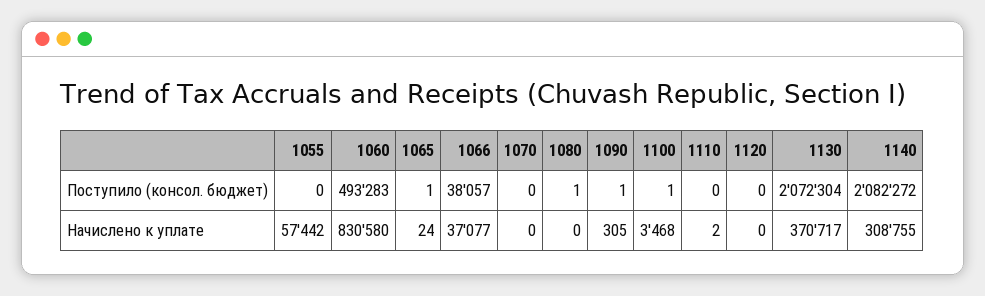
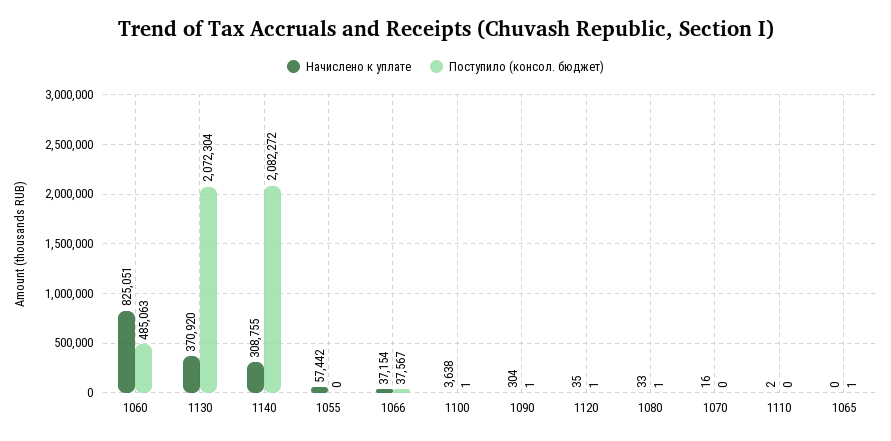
Поступило (консол. бюджет), 1060: 493283 -> 485063
Поступило (консол. бюджет), 1066: 38057 -> 37567
Поступило (консол. бюджет), 1120: 0 -> 1
Начислено к уплате, 1060: 830580 -> 825051
Начислено к уплате, 1065: 24 -> 0
Начислено к уплате, 1066: 37077 -> 37154
Начислено к уплате, 1070: 0 -> 16
Начислено к уплате, 1080: 0 -> 33
Начислено к уплате, 1090: 305 -> 304
Начислено к уплате, 1100: 3468 -> 3638
Начислено к уплате, 1120: 0 -> 35
Начислено к уплате, 1130: 370717 -> 370920

